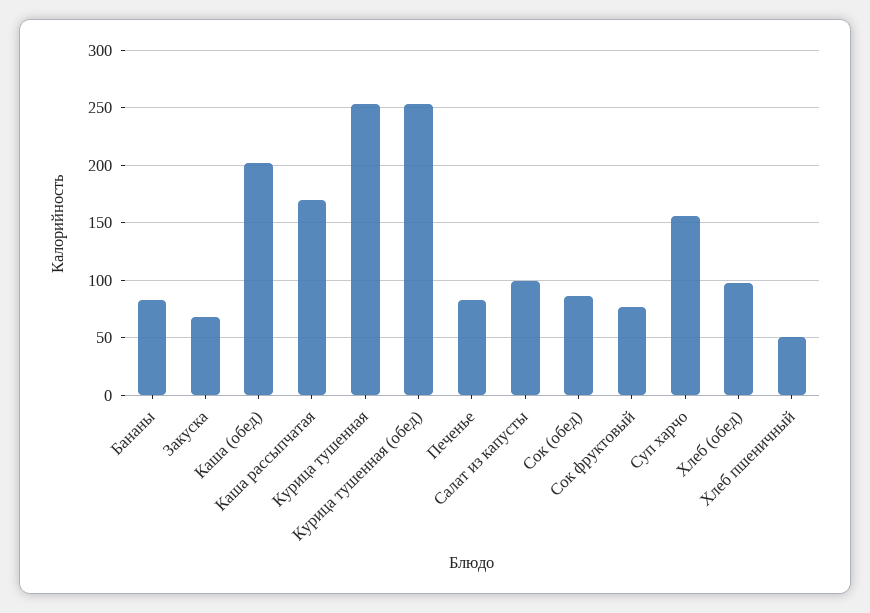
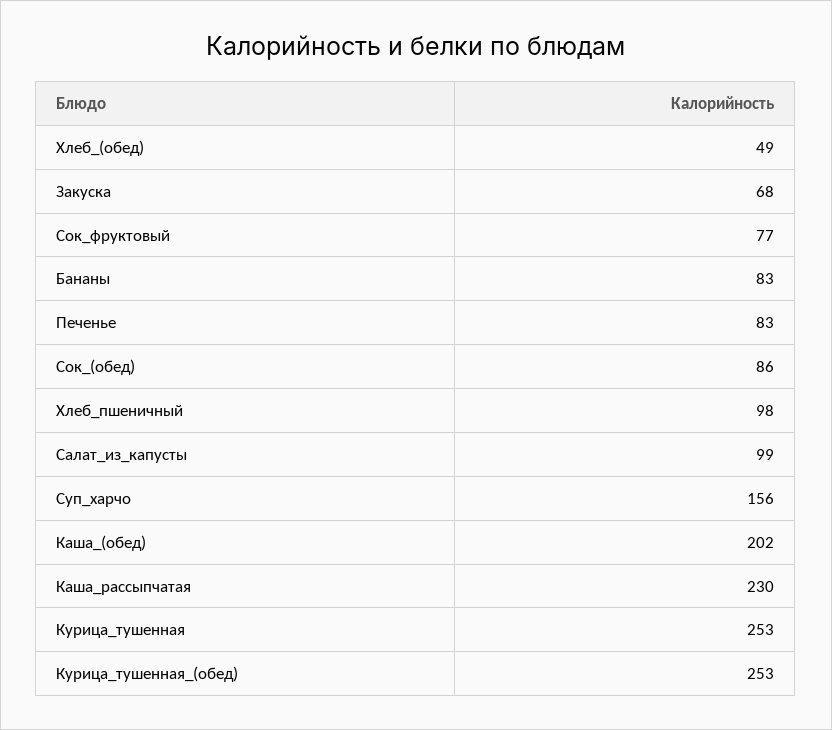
Каша рассыпчатая: 170 -> 230
Хлеб (обед): 100 -> 49
Хлеб пшеничный: 50 -> 98

